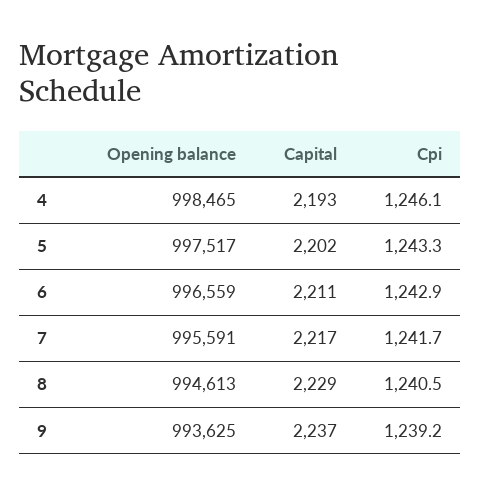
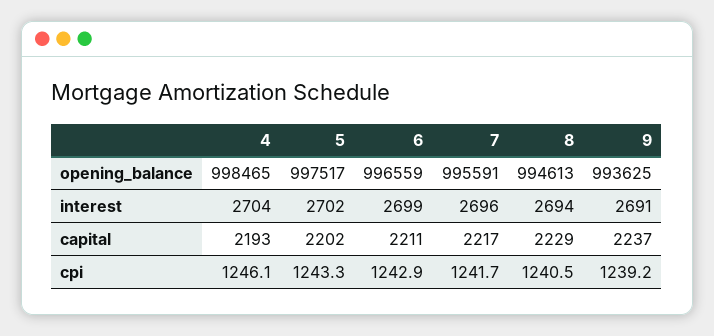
interest, 4: none -> 2704
interest, 5: none -> 2702
interest, 6: none -> 2699
interest, 7: none -> 2696
interest, 8: none -> 2694
interest, 9: none -> 2691

